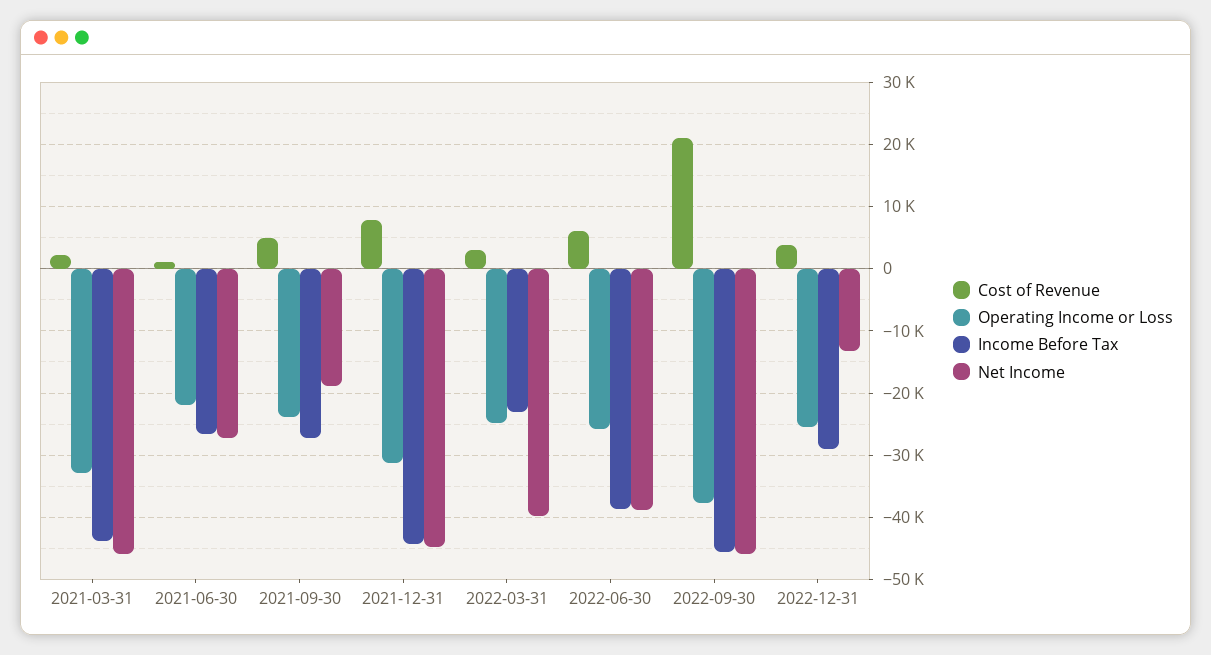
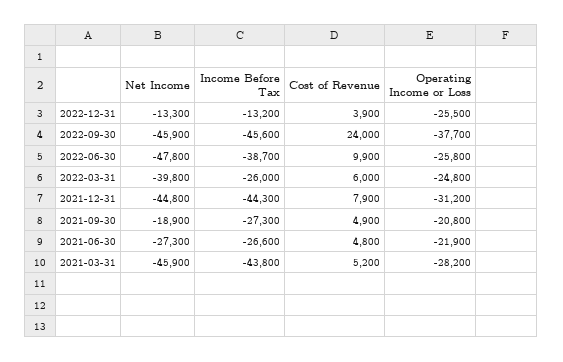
Cost of Revenue, 2021-03-31: 2000 -> 5200
Operating Income or Loss, 2021-03-31: -33000 -> -28200
Cost of Revenue, 2021-06-30: 1000 -> 4800
Operating Income or Loss, 2021-09-30: -24000 -> -20800
Cost of Revenue, 2022-03-31: 3000 -> 6000
Income Before Tax, 2022-03-31: -23000 -> -26000
Cost of Revenue, 2022-06-30: 6000 -> 9900
Net Income, 2022-06-30: -39000 -> -47800
Cost of Revenue, 2022-09-30: 21000 -> 24000
Income Before Tax, 2022-12-31: -29000 -> -13200

